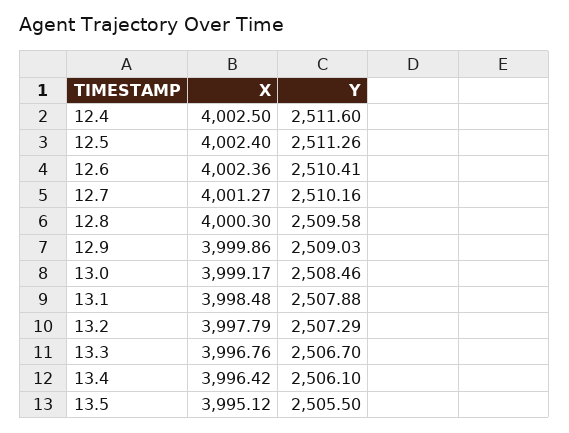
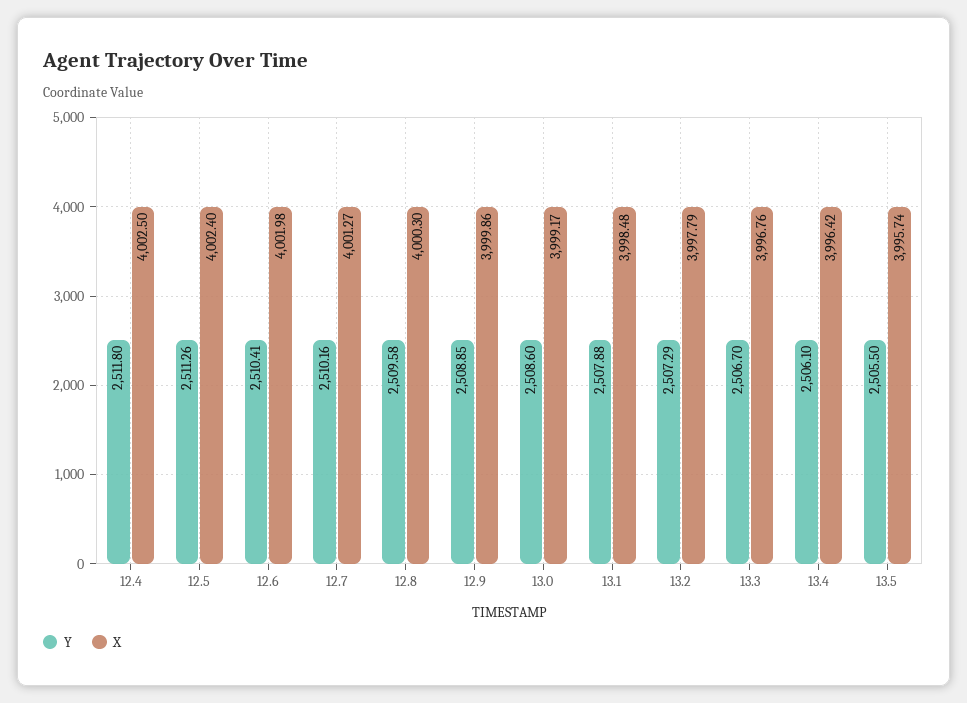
Y, 12.4: 2511.6 -> 2511.8
X, 12.6: 4002.36 -> 4001.98
Y, 12.9: 2509.03 -> 2508.85
Y, 13.0: 2508.46 -> 2508.6
X, 13.5: 3995.12 -> 3995.74

